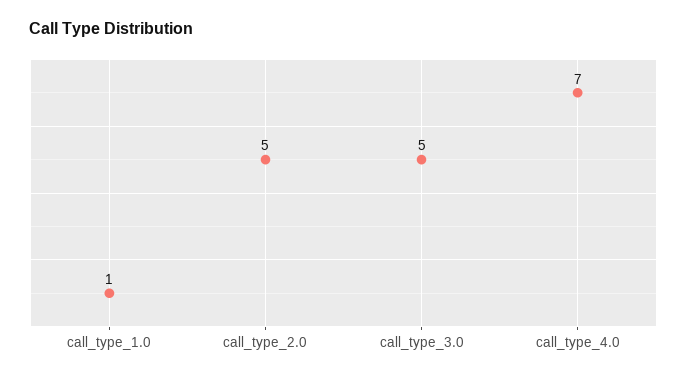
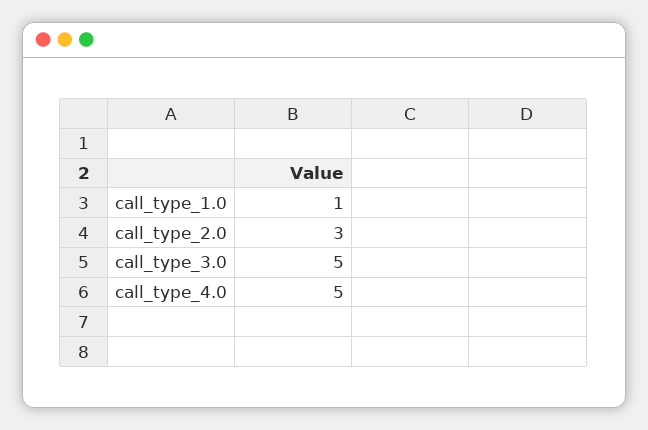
call_type_2.0: 5 -> 3
call_type_4.0: 7 -> 5

